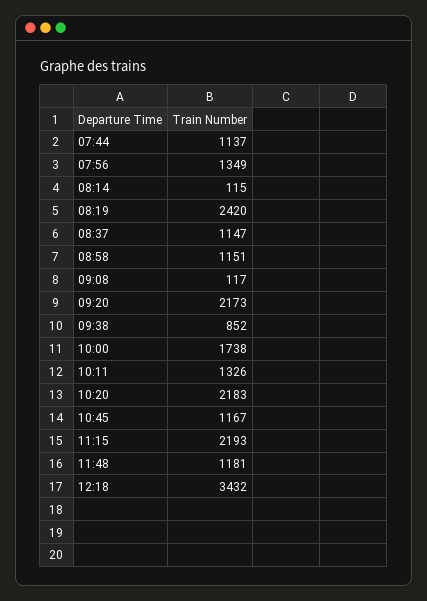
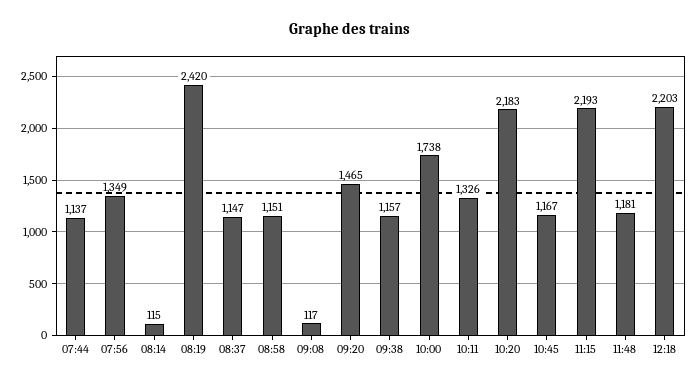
09:20: 2173 -> 1465
09:38: 852 -> 1157
12:18: 3432 -> 2203

